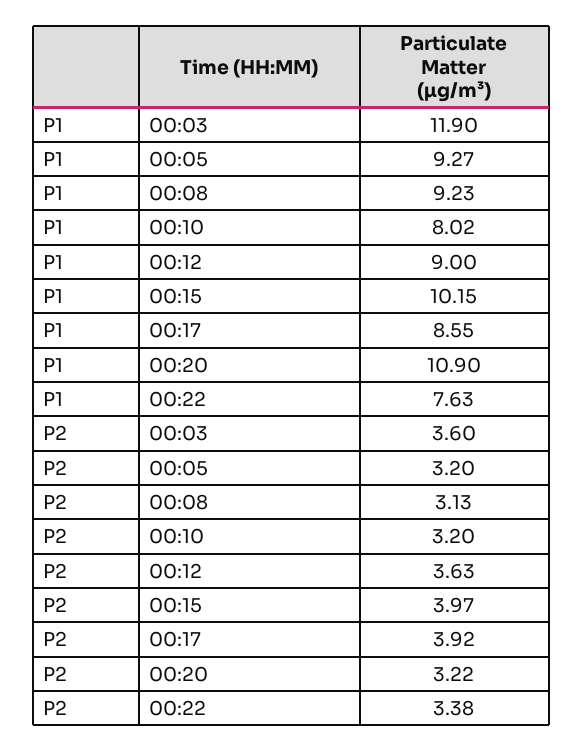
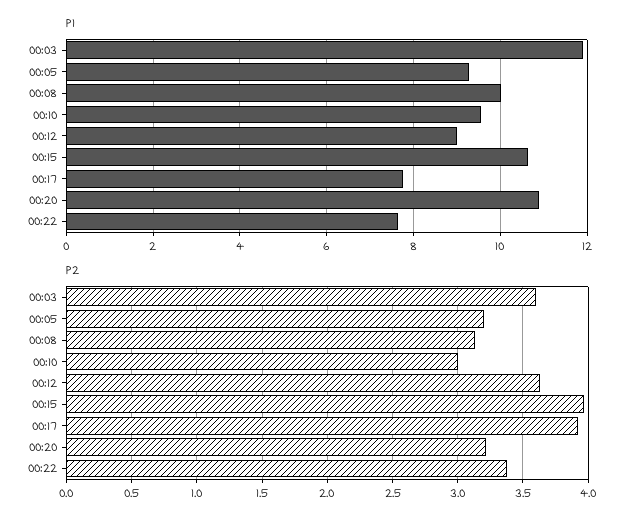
P1, 00:08: 9.23 -> 10
P1, 00:10: 8.02 -> 9.6
P1, 00:15: 10.15 -> 10.6
P1, 00:17: 8.55 -> 7.8
P2, 00:10: 3.2 -> 3

